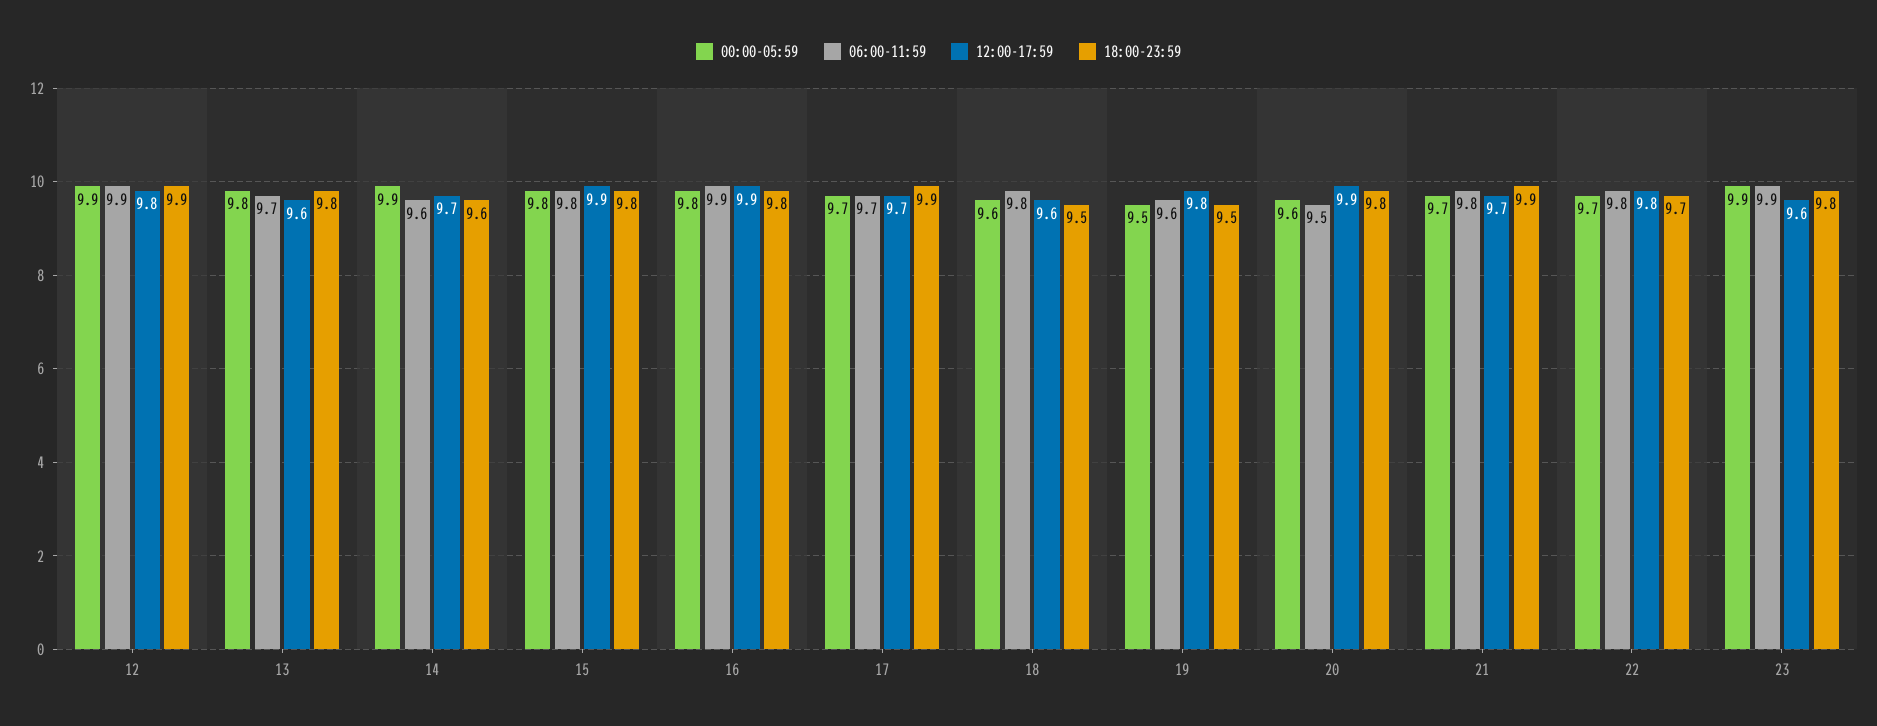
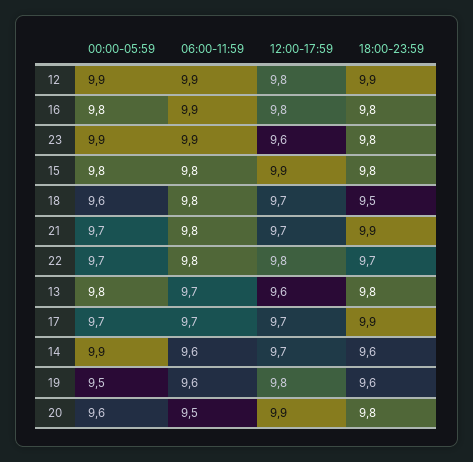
12:00-17:59, 16: 9.9 -> 9.8
12:00-17:59, 18: 9.6 -> 9.7
18:00-23:59, 19: 9.5 -> 9.6

